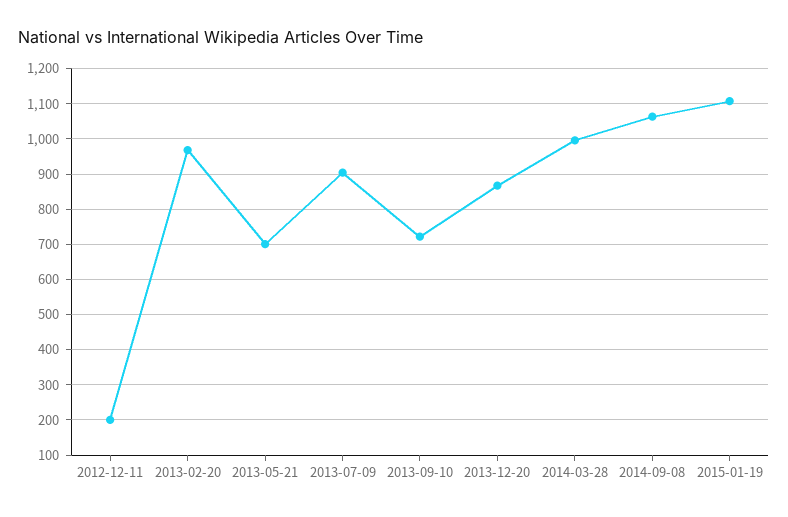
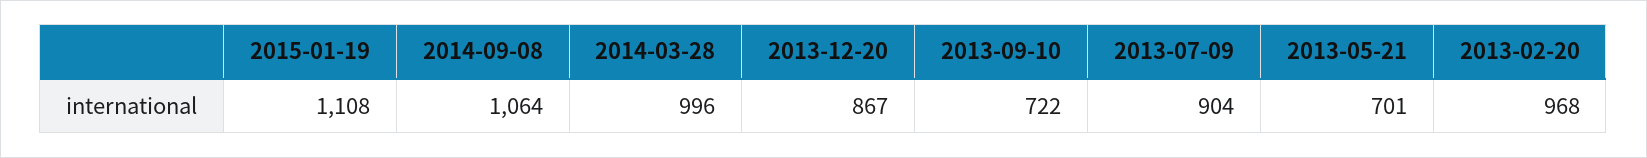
2012-12-11: 200 -> none

